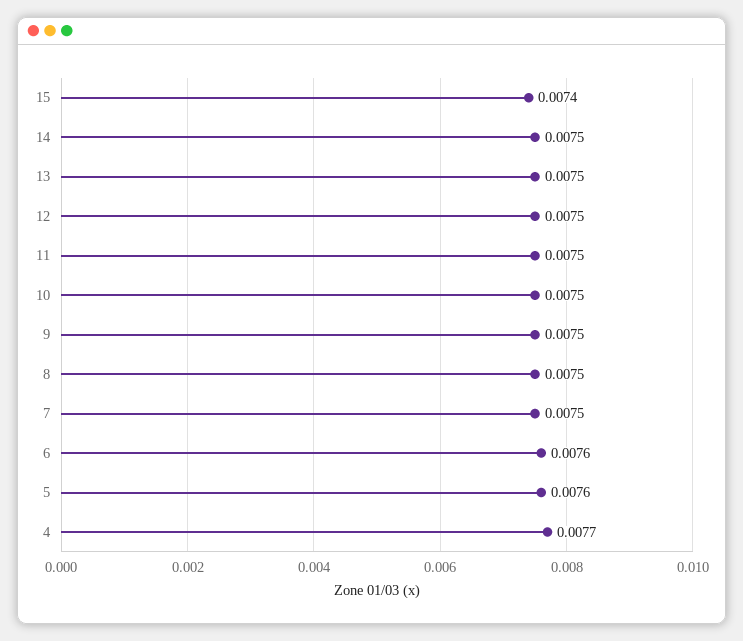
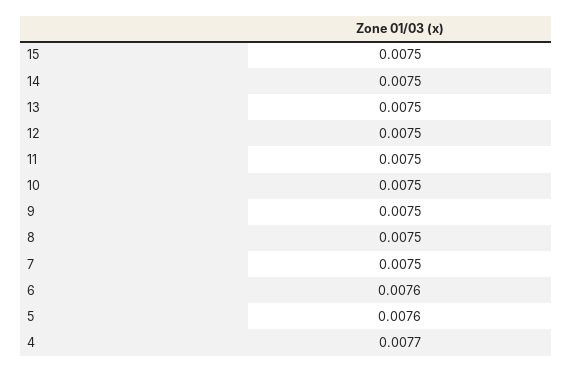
15: 0.0074 -> 0.0075

